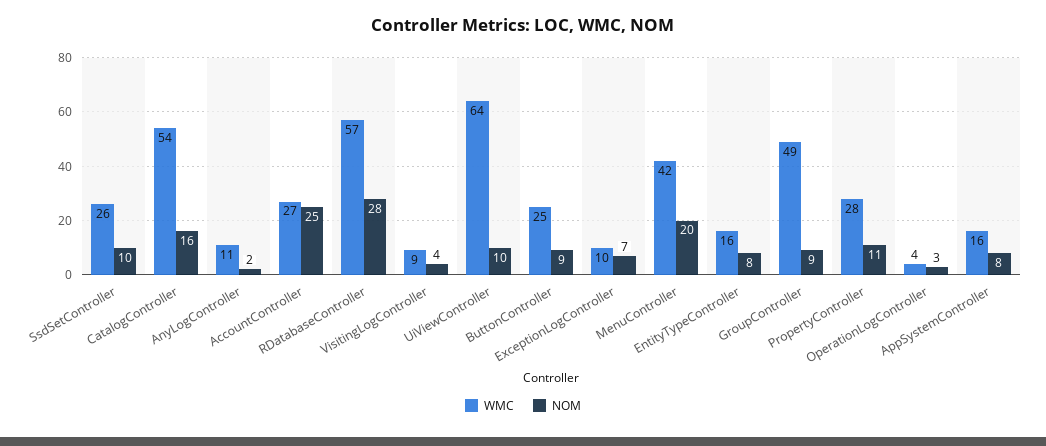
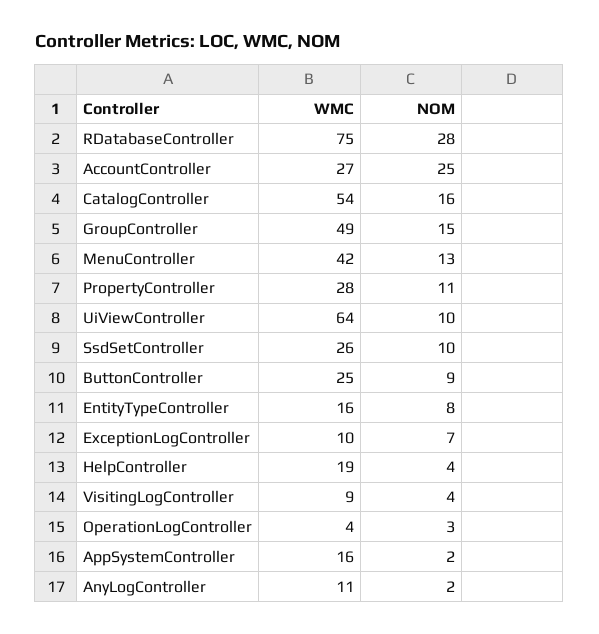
WMC, RDatabaseController: 57 -> 75
NOM, MenuController: 20 -> 13
NOM, GroupController: 9 -> 15
NOM, AppSystemController: 8 -> 2
WMC, HelpController: none -> 19
NOM, HelpController: none -> 4

